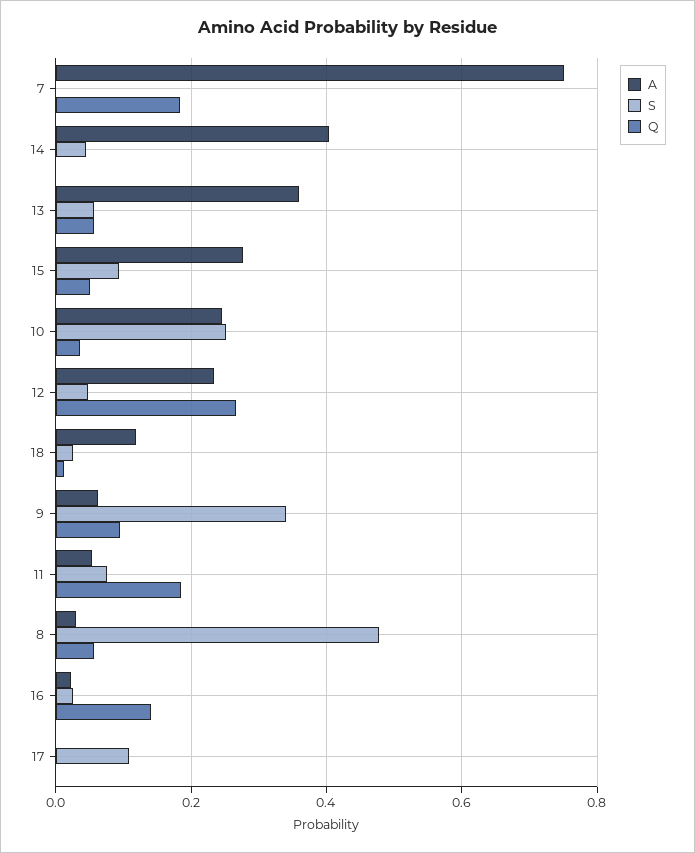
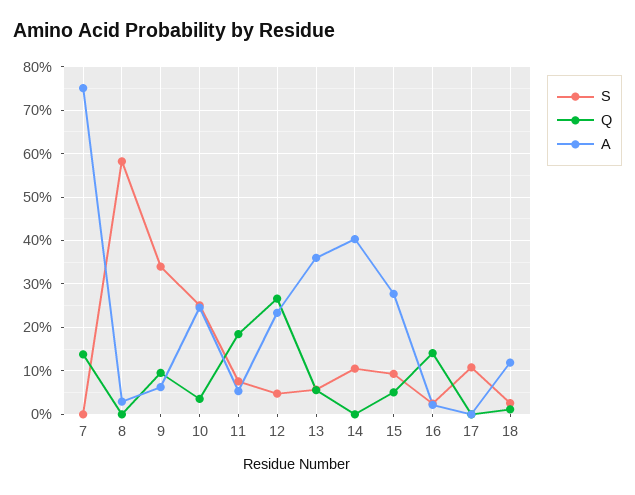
Q, 7: 0.18 -> 0.14
S, 14: 0.04 -> 0.1
S, 8: 0.48 -> 0.58
Q, 8: 0.06 -> 0

